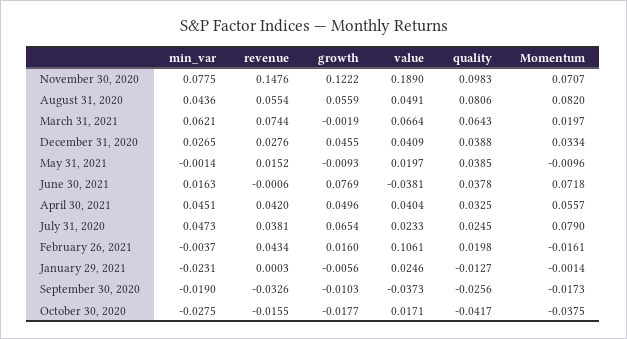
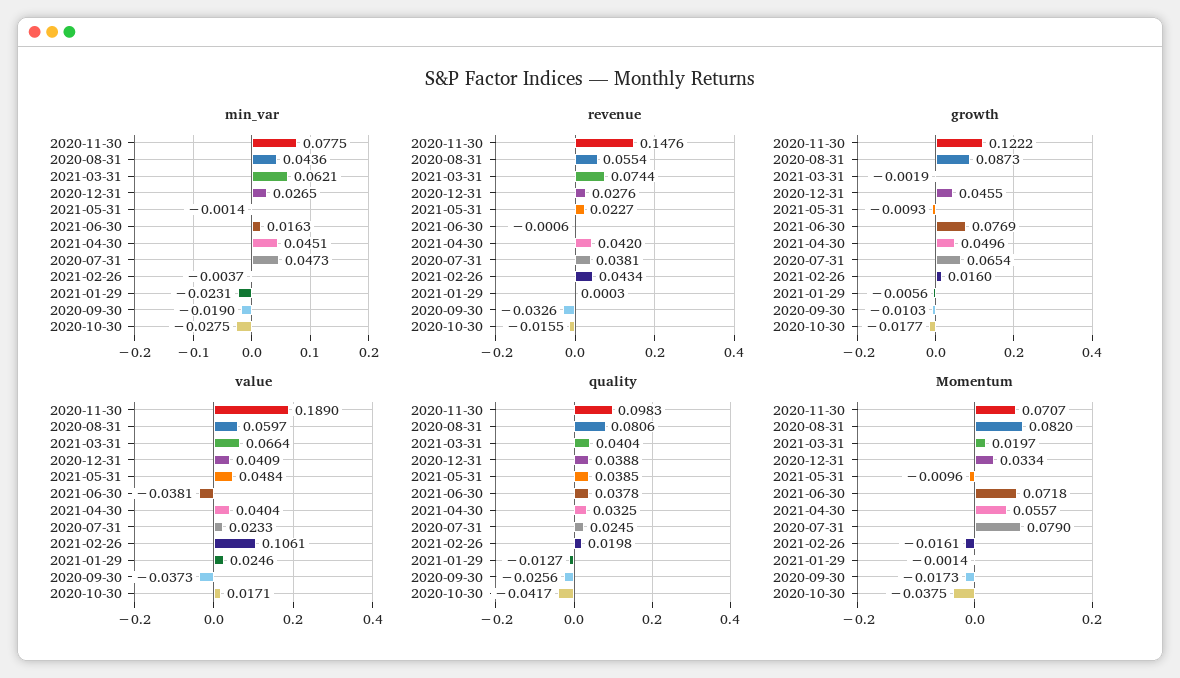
growth, August 31, 2020: 0.0559 -> 0.0873
value, August 31, 2020: 0.0491 -> 0.0597
quality, March 31, 2021: 0.0643 -> 0.0404
revenue, May 31, 2021: 0.0152 -> 0.0227
value, May 31, 2021: 0.0197 -> 0.0484

